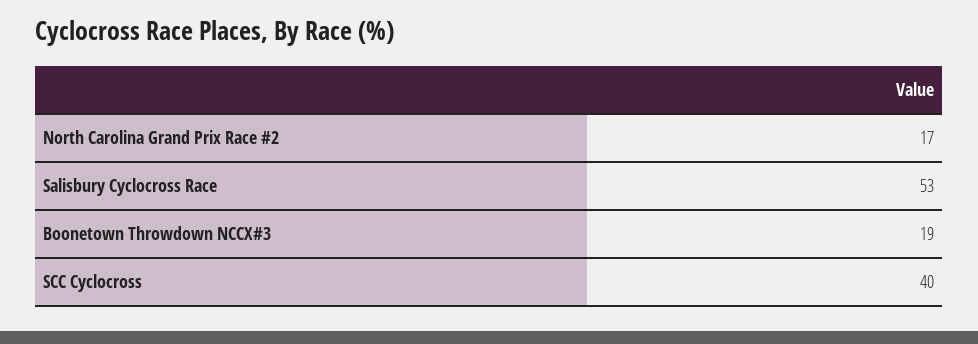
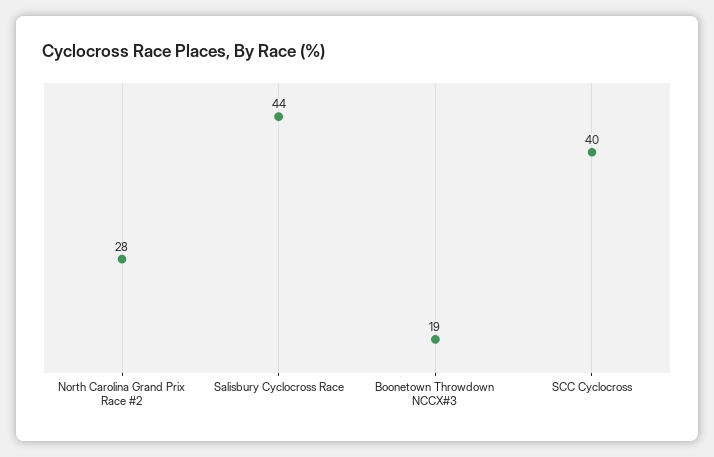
North Carolina Grand Prix Race #2: 17 -> 28
Salisbury Cyclocross Race: 53 -> 44

